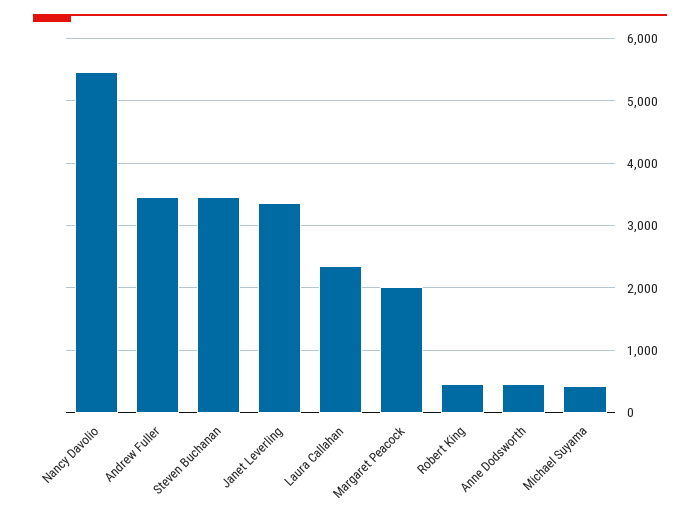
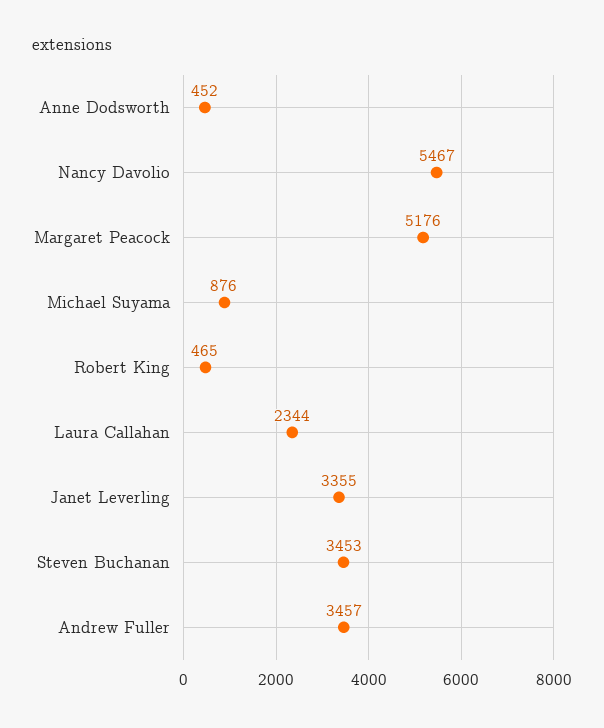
Margaret Peacock: 2000 -> 5176
Michael Suyama: 400 -> 876

